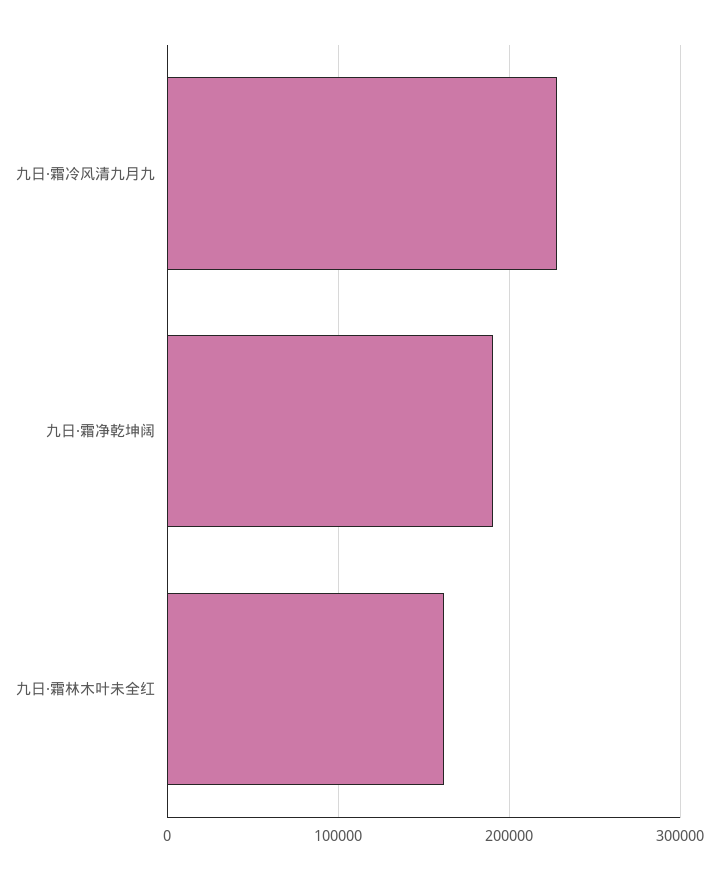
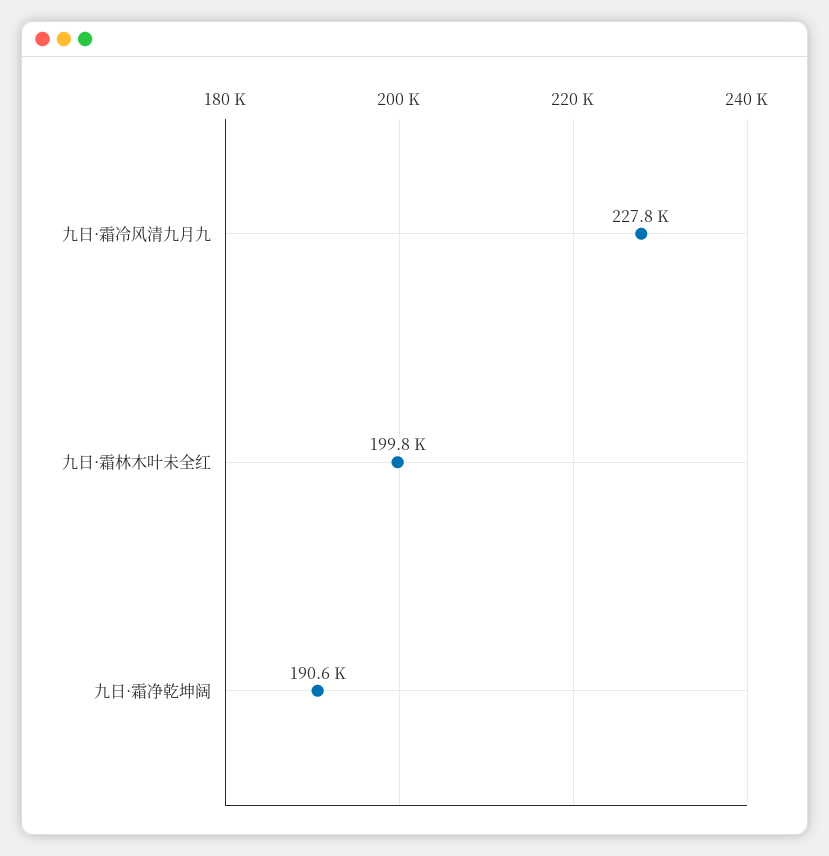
九日·霜林木叶未全红: 160000 -> 199800

